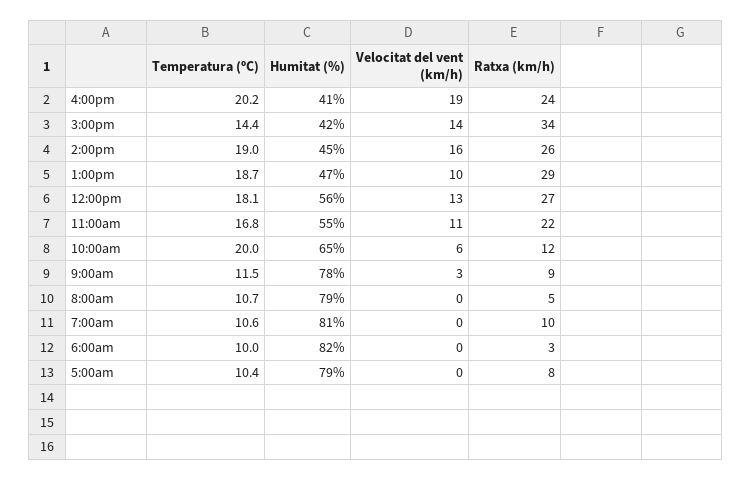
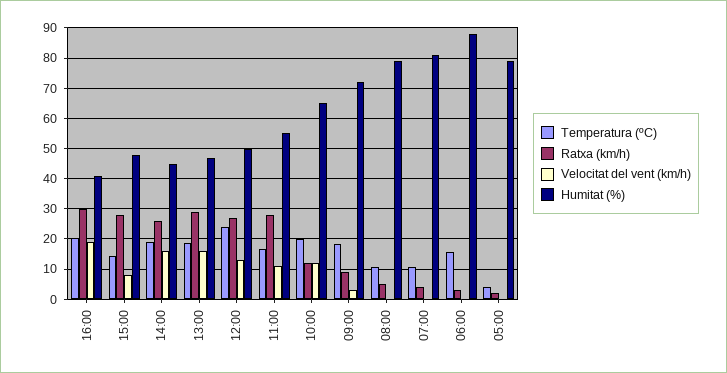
Ratxa (km/h), 4:00pm: 24 -> 30
Humitat (%), 3:00pm: 42 -> 48
Velocitat del vent (km/h), 3:00pm: 14 -> 8
Ratxa (km/h), 3:00pm: 34 -> 28
Velocitat del vent (km/h), 1:00pm: 10 -> 16
Temperatura (ºC), 12:00pm: 18.1 -> 24
Humitat (%), 12:00pm: 56 -> 50
Ratxa (km/h), 11:00am: 22 -> 28
Velocitat del vent (km/h), 10:00am: 6 -> 12
Temperatura (ºC), 9:00am: 11.5 -> 18
Humitat (%), 9:00am: 78 -> 72
Ratxa (km/h), 7:00am: 10 -> 4
Temperatura (ºC), 6:00am: 10 -> 16
Humitat (%), 6:00am: 82 -> 88
Temperatura (ºC), 5:00am: 10.4 -> 4
Ratxa (km/h), 5:00am: 8 -> 2

